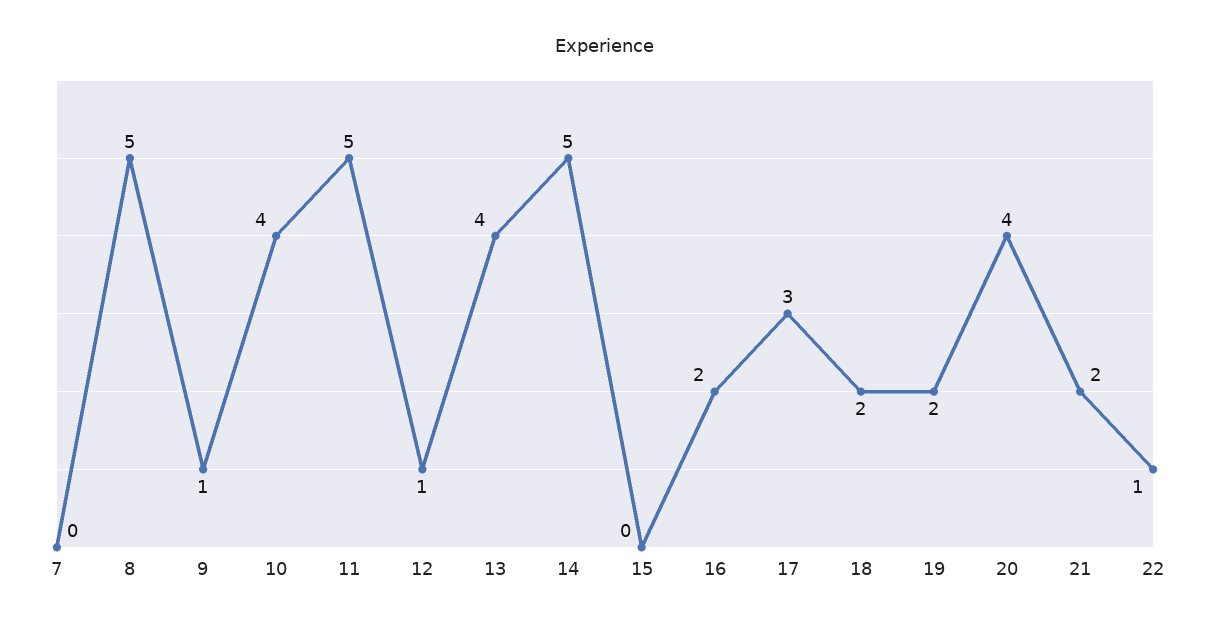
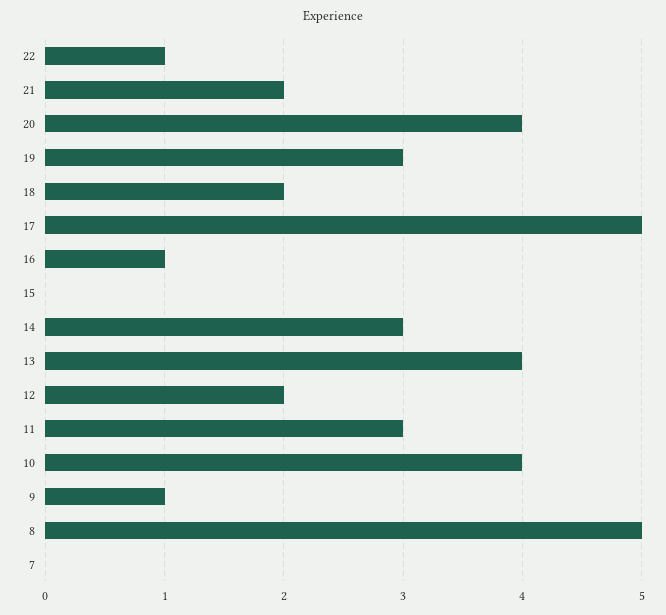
11: 5 -> 3
12: 1 -> 2
14: 5 -> 3
16: 2 -> 1
17: 3 -> 5
19: 2 -> 3

